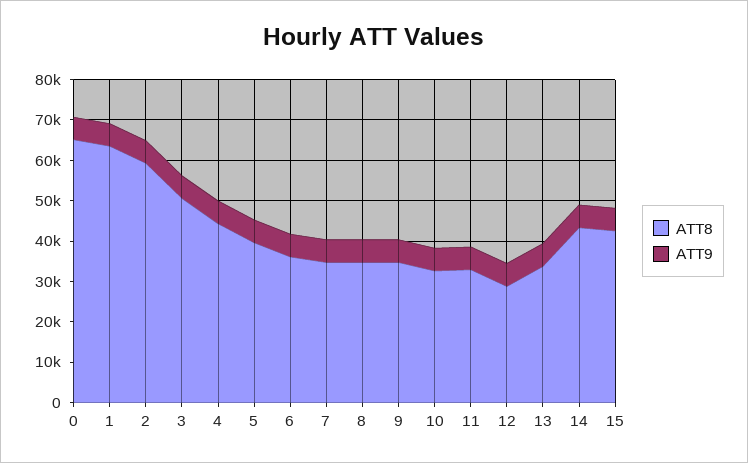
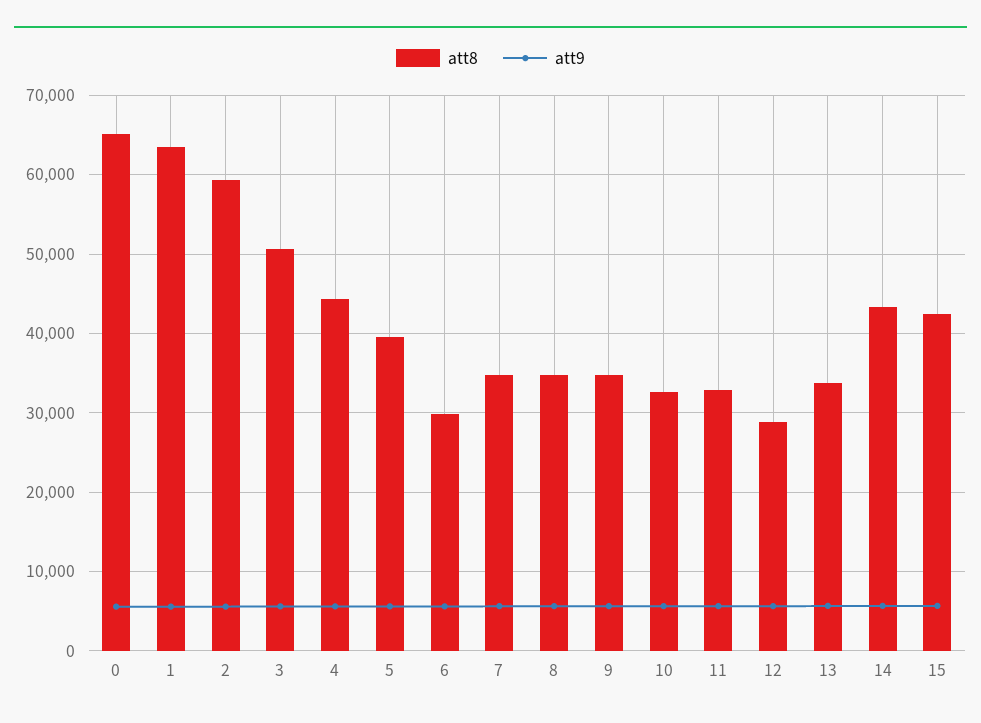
ATT8, 6: 36000 -> 30000

